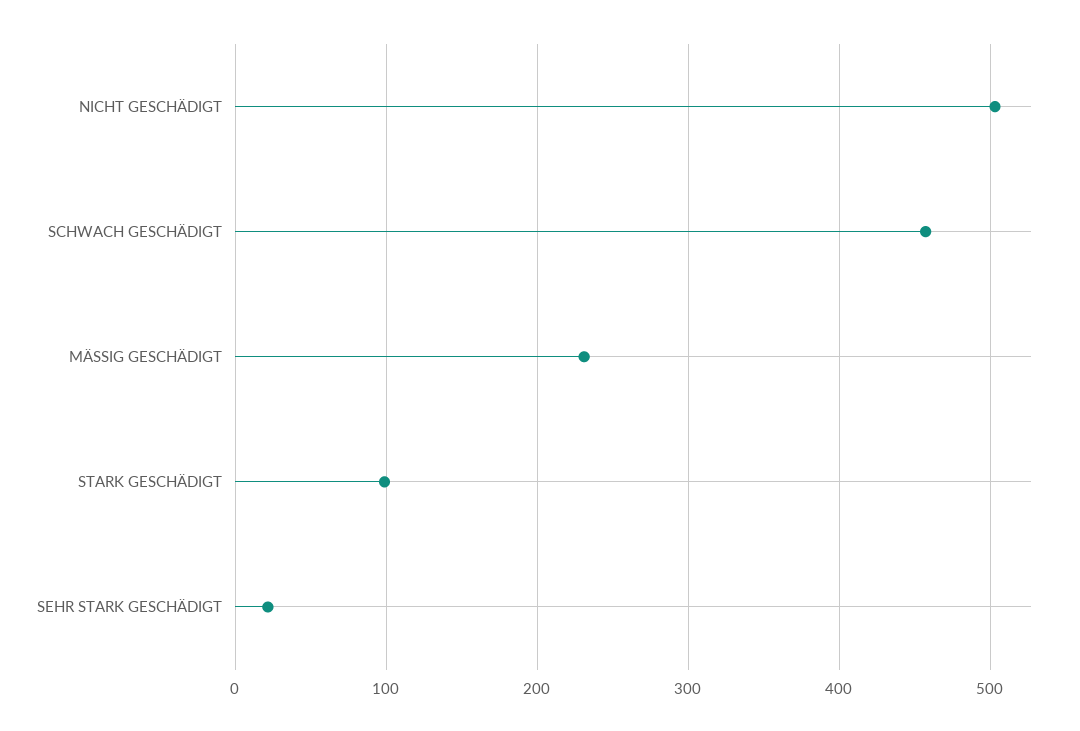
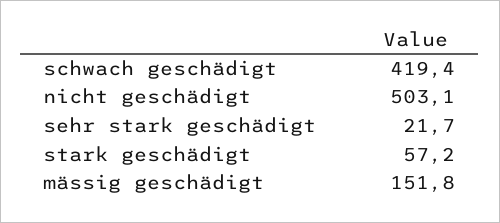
SCHWACH GESCHÄDIGT: 460 -> 419.4
MÄSSIG GESCHÄDIGT: 230 -> 151.8
STARK GESCHÄDIGT: 100 -> 57.2

